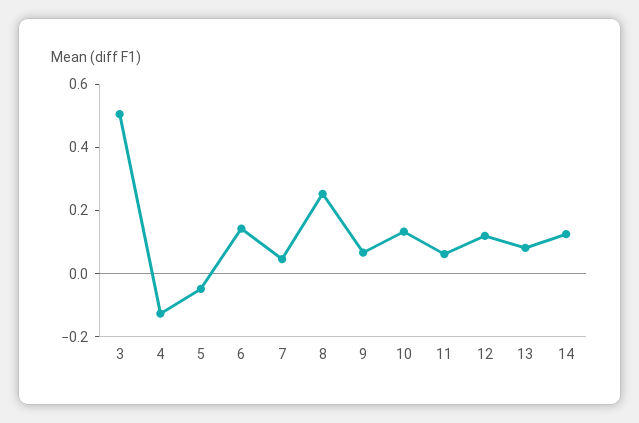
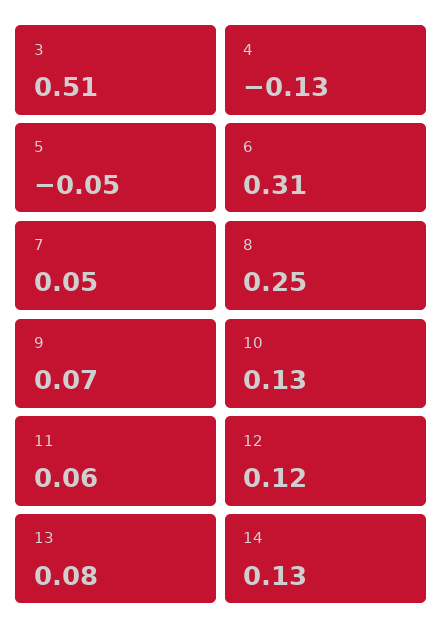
6: 0.15 -> 0.31

